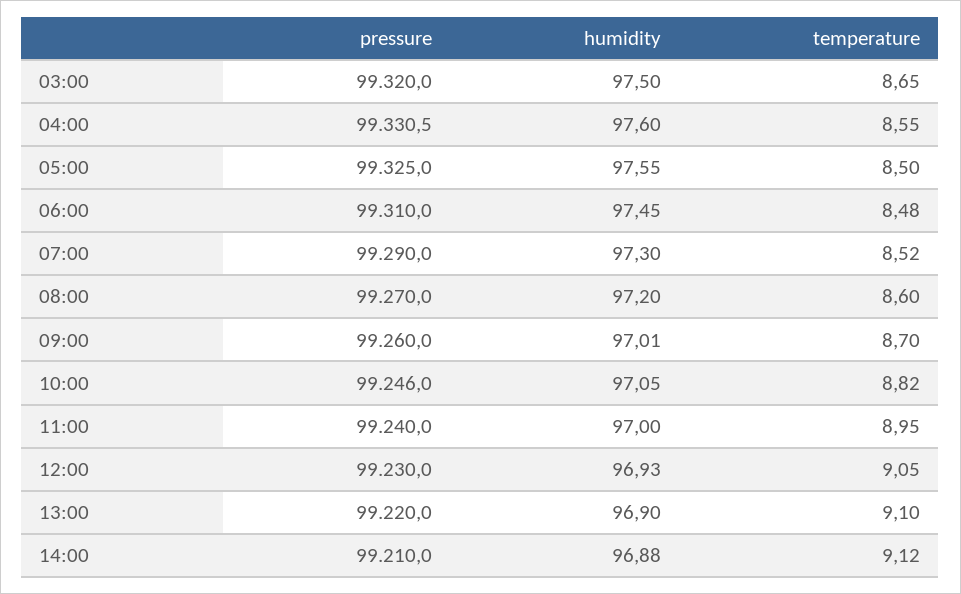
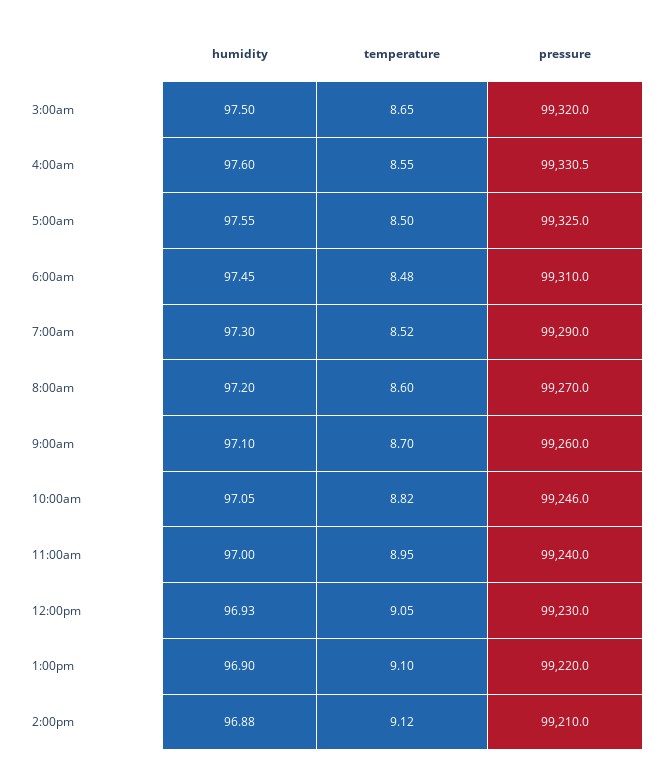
humidity, 09:00: 97.01 -> 97.1

